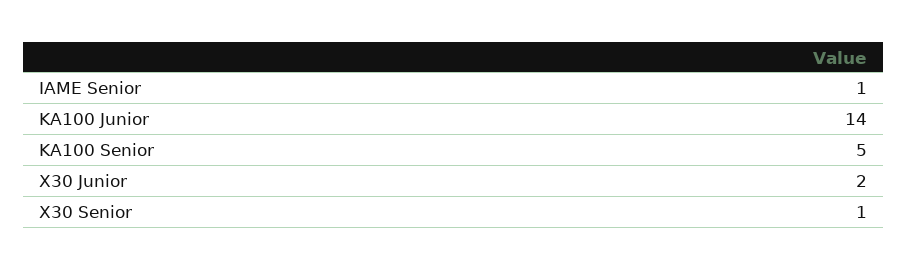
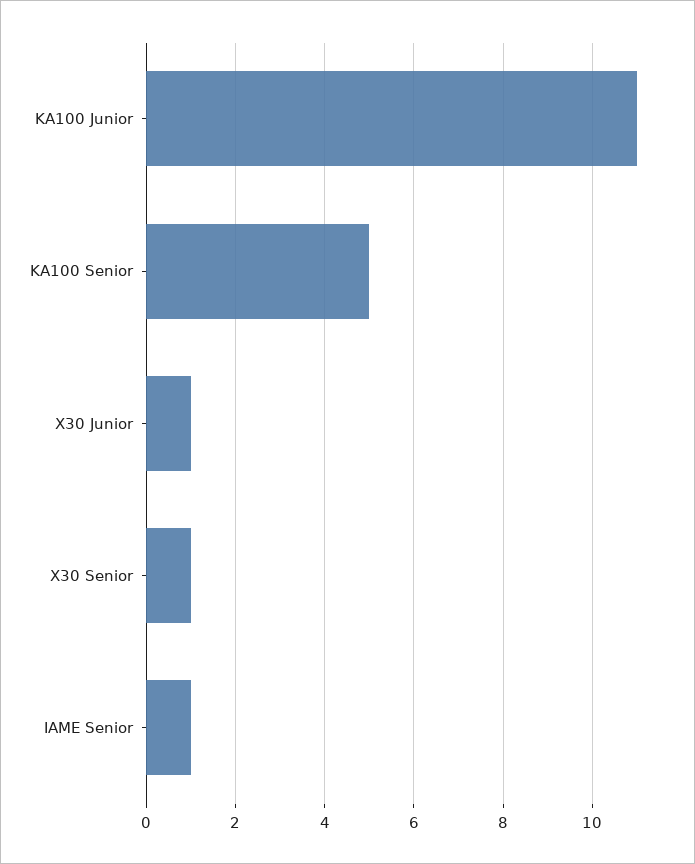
KA100 Junior: 14 -> 11
X30 Junior: 2 -> 1

